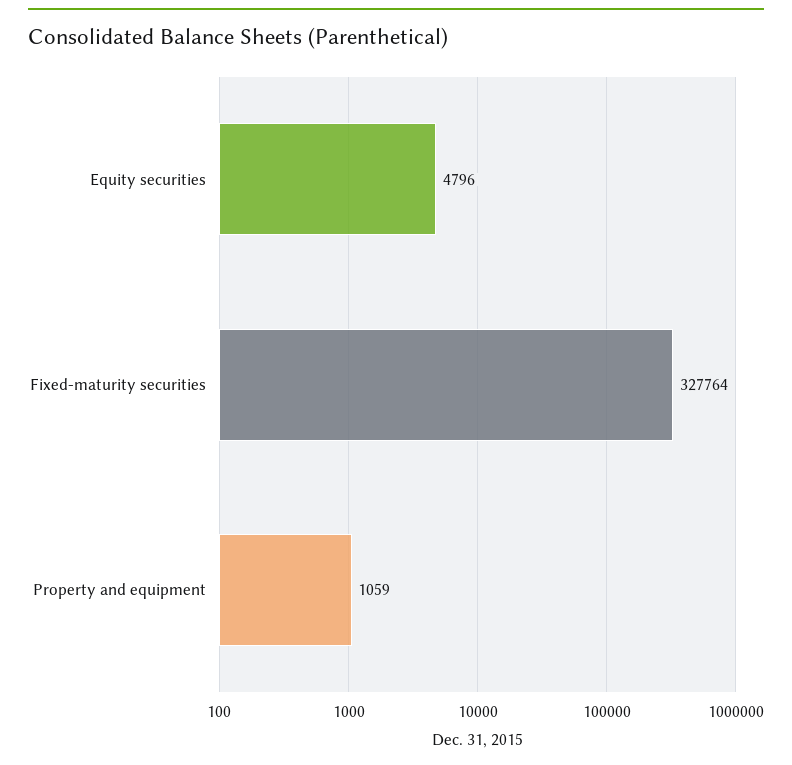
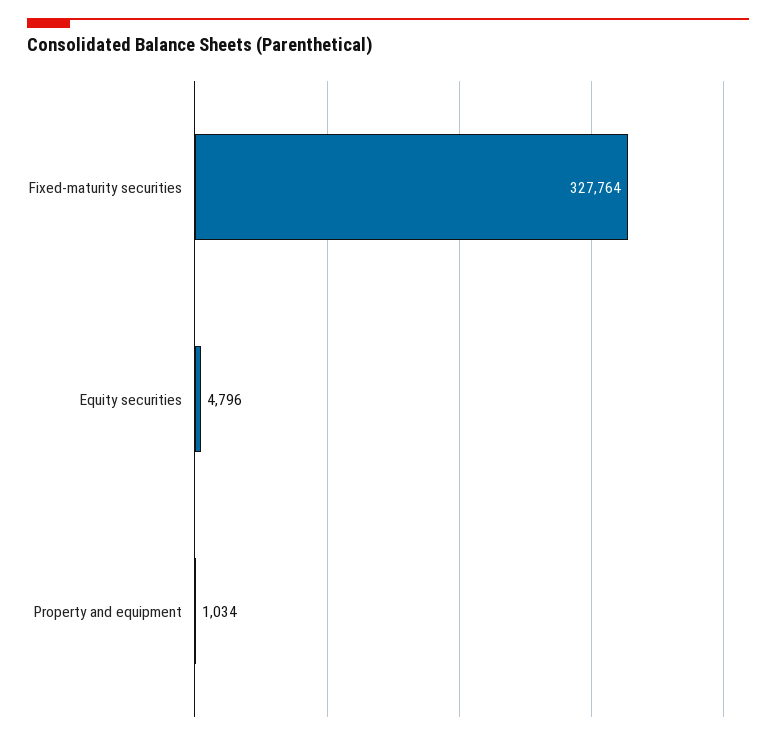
Property and equipment: 1059 -> 1034

